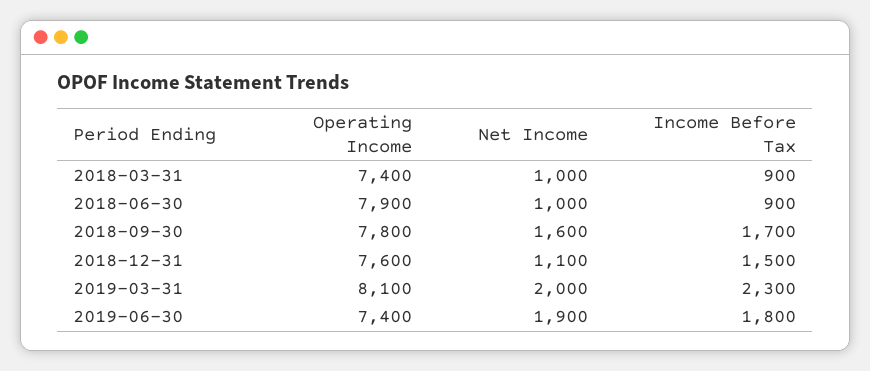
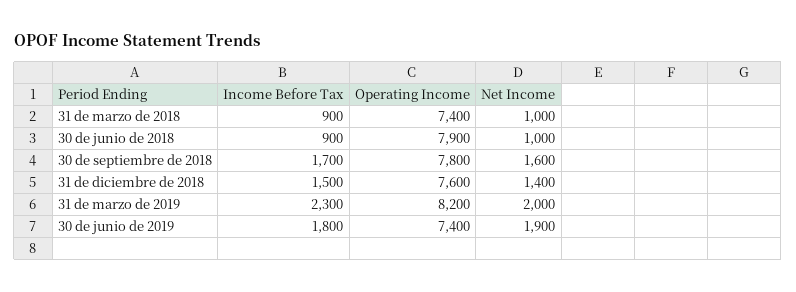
Net Income, 2018-12-31: 1100 -> 1400
Operating Income, 2019-03-31: 8100 -> 8200

